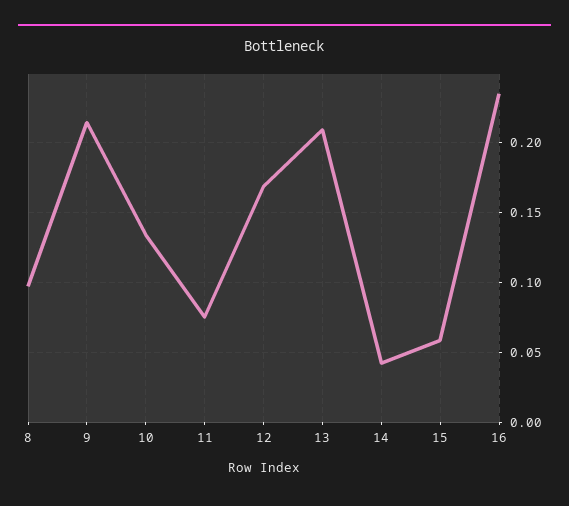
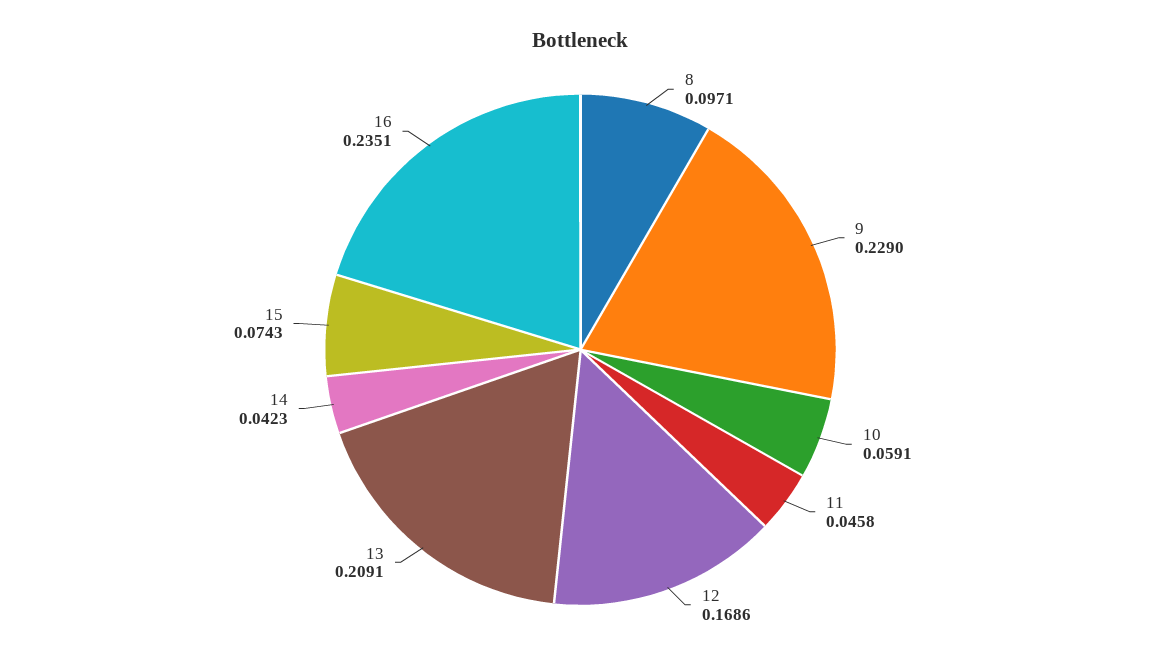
9: 0.215 -> 0.229
10: 0.135 -> 0.0591
11: 0.075 -> 0.0458
15: 0.06 -> 0.0743

